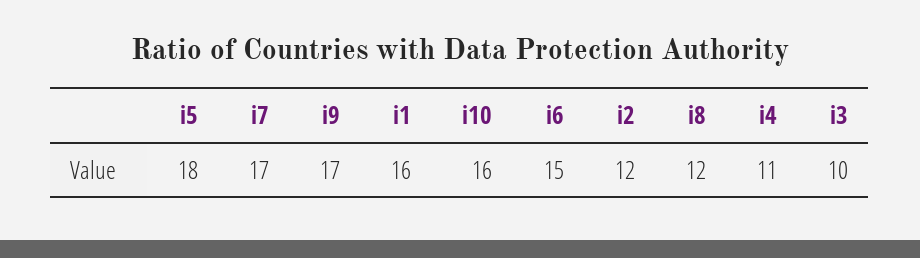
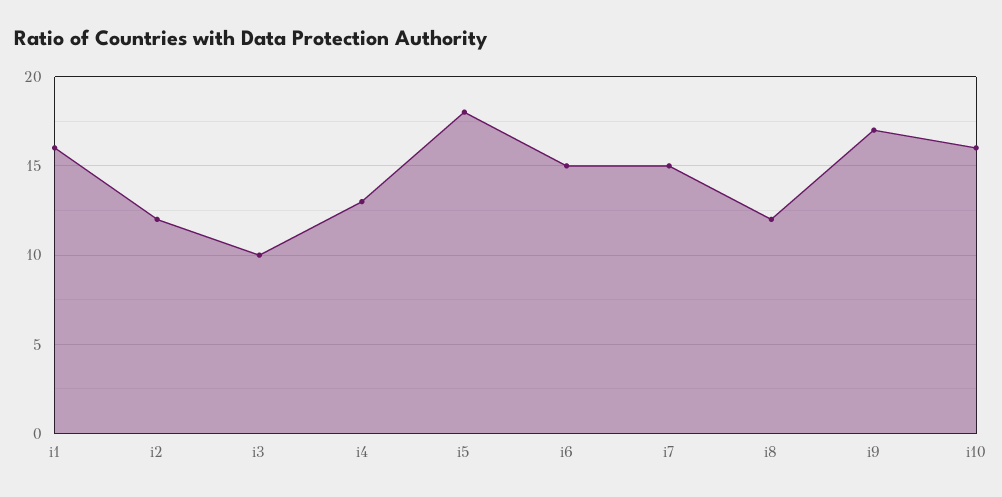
i7: 17 -> 15
i4: 11 -> 13

